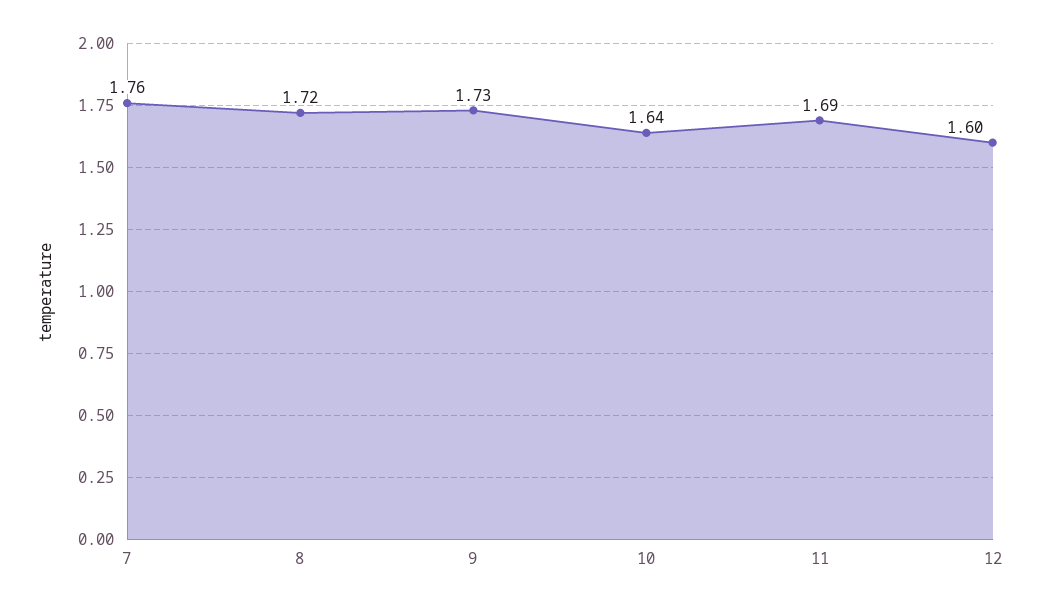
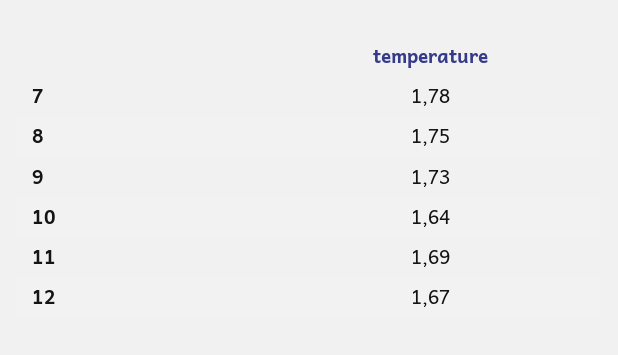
7: 1.76 -> 1.78
8: 1.72 -> 1.75
12: 1.6 -> 1.67

